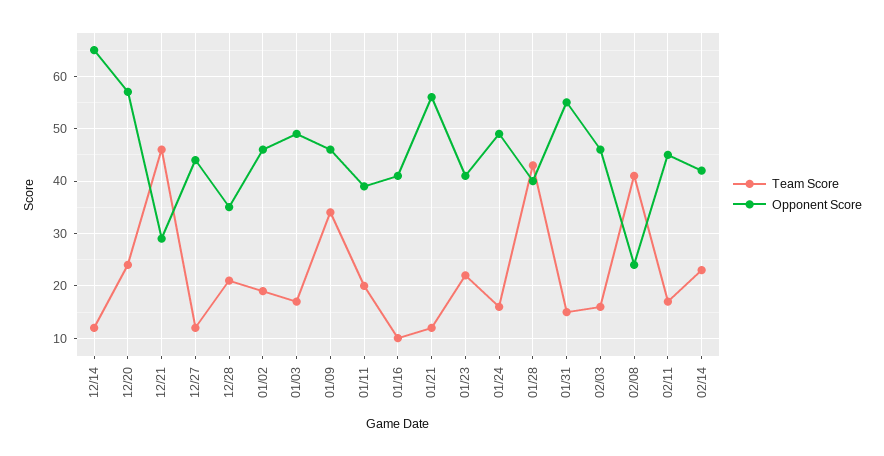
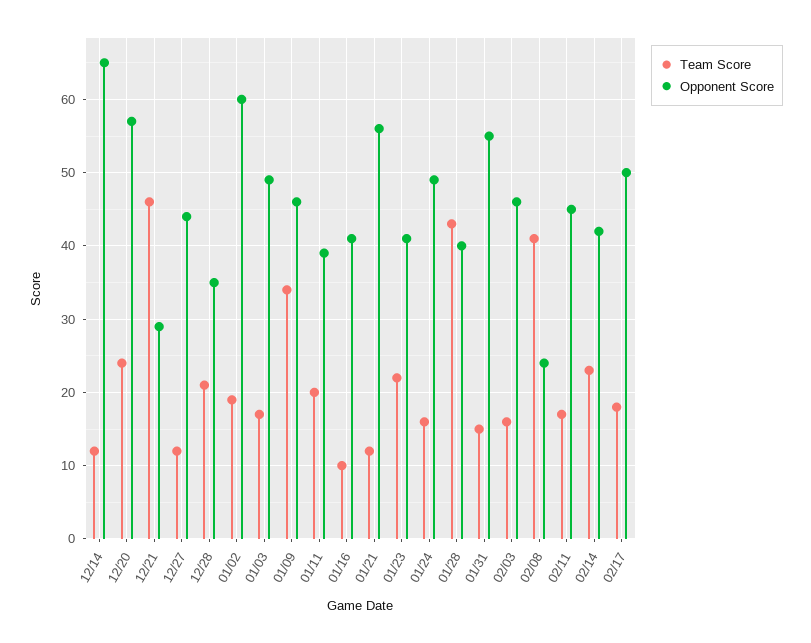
Opponent Score, 01/02: 45 -> 60
Team Score, 02/17: none -> 18
Opponent Score, 02/17: none -> 50

